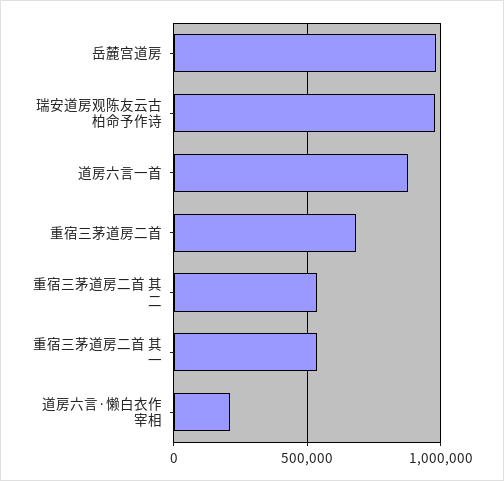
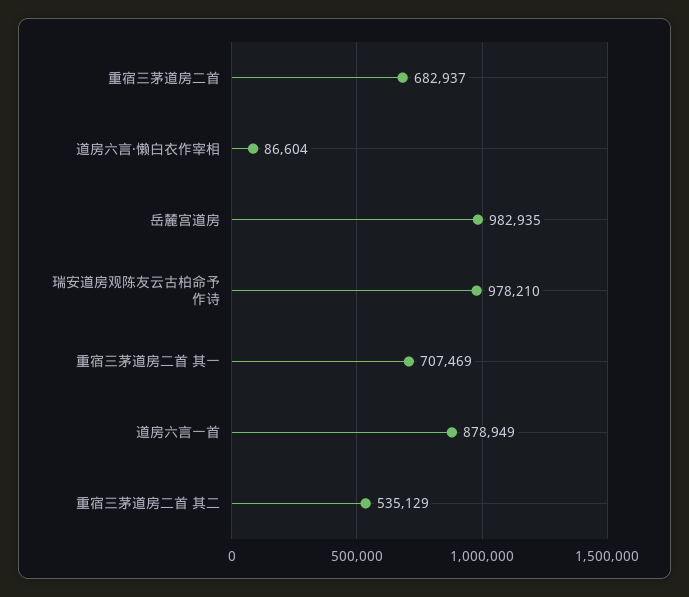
重宿三茅道房二首 其一: 550000 -> 707469
道房六言·懒白衣作宰相: 200000 -> 86604

